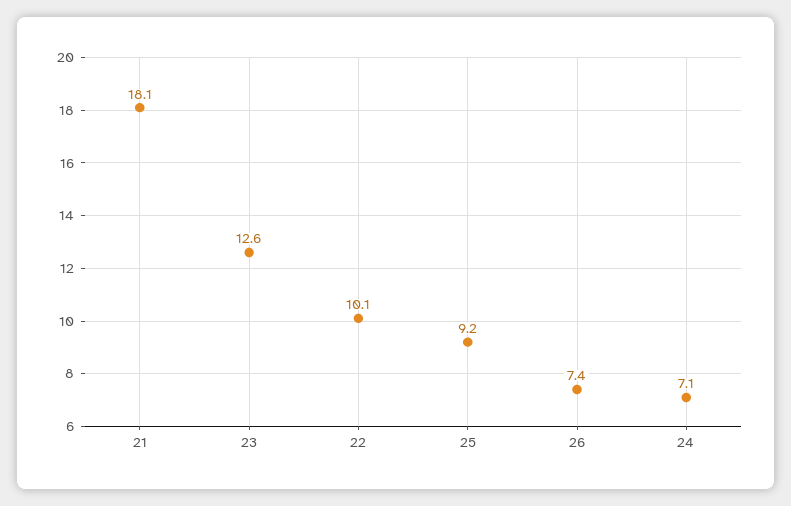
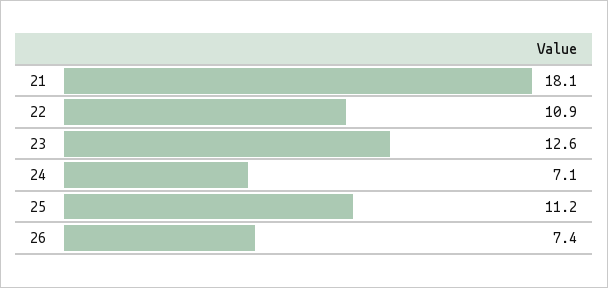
22: 10.1 -> 10.9
25: 9.2 -> 11.2

